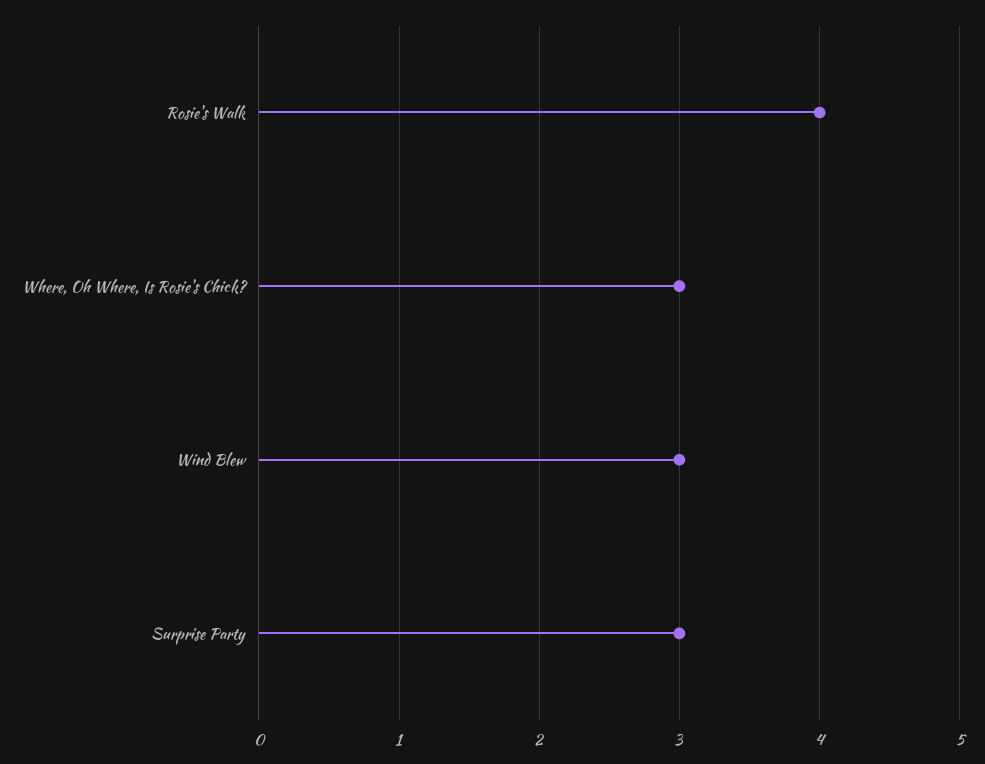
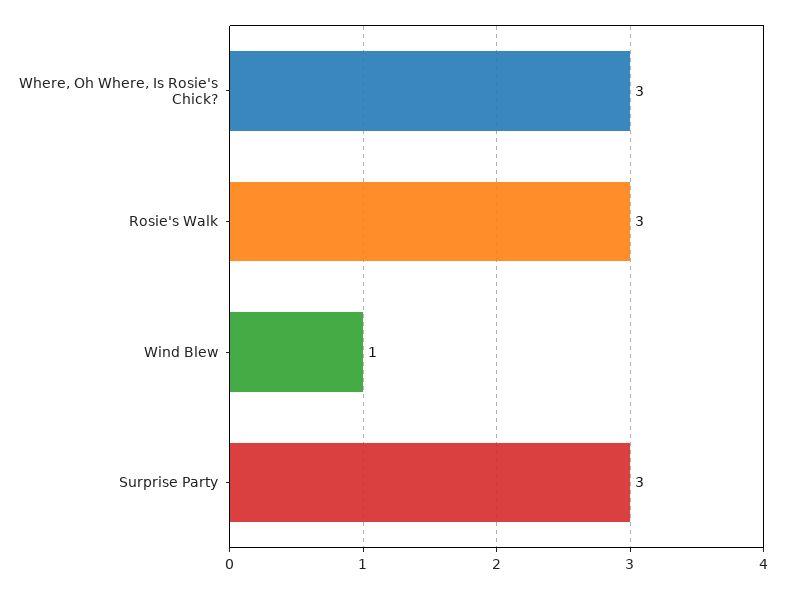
Rosie's Walk: 4 -> 3
Wind Blew: 3 -> 1

